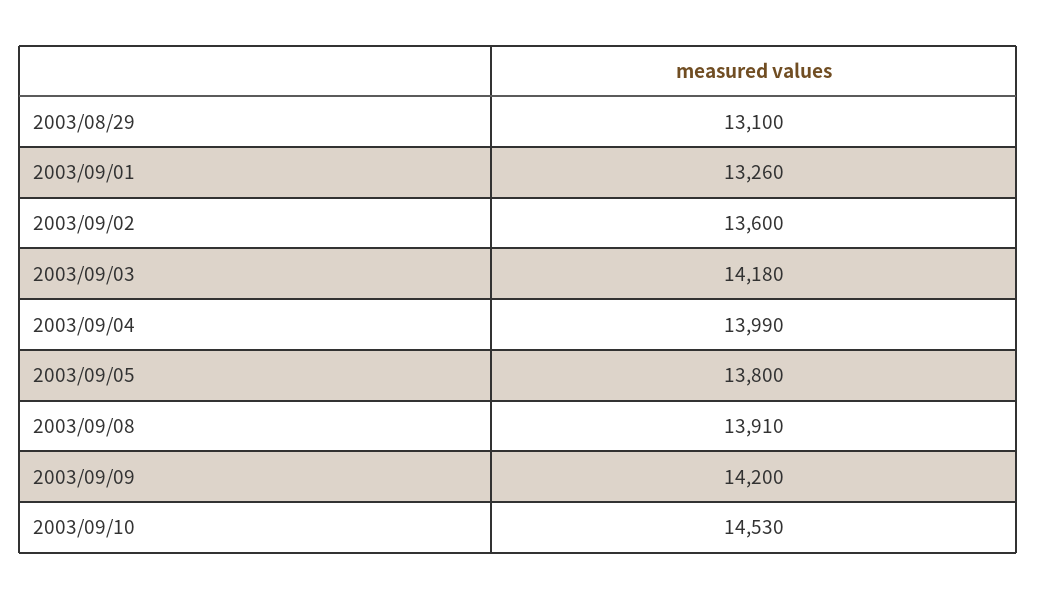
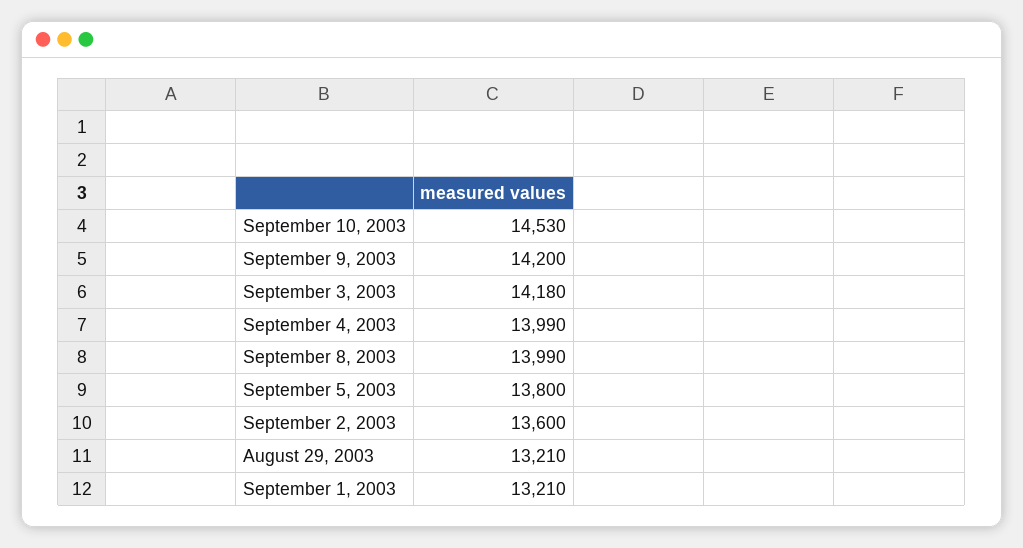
2003/08/29: 13100 -> 13210
2003/09/01: 13260 -> 13210
2003/09/08: 13910 -> 13990

